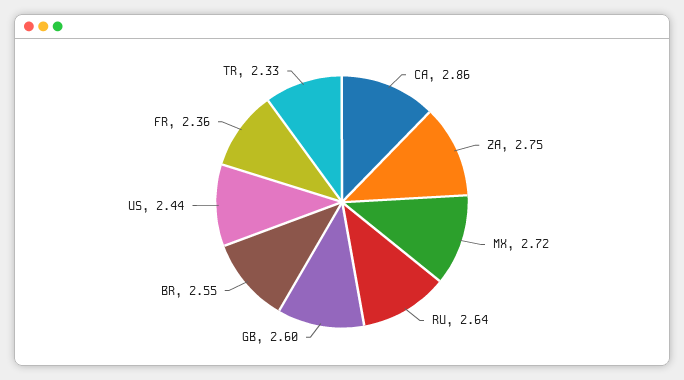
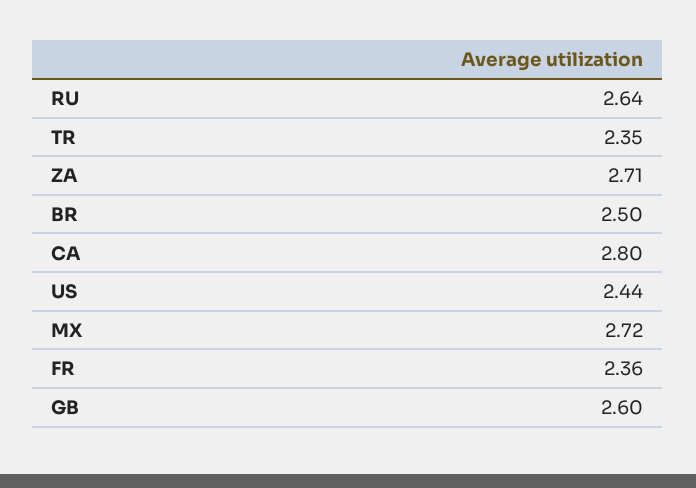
CA: 2.86 -> 2.8
ZA: 2.75 -> 2.71
BR: 2.55 -> 2.5
TR: 2.33 -> 2.35

